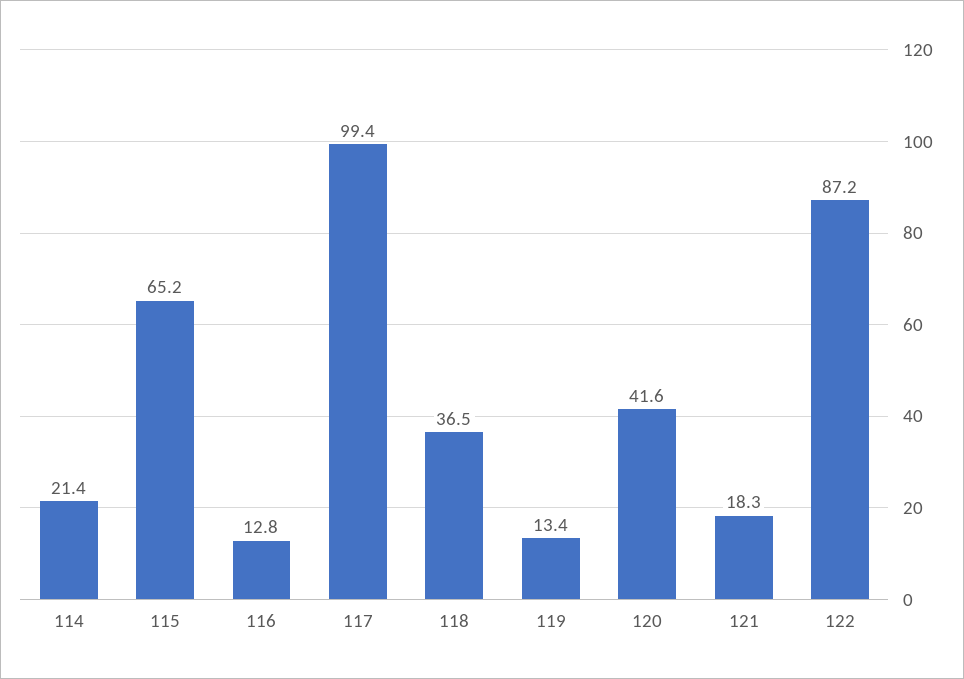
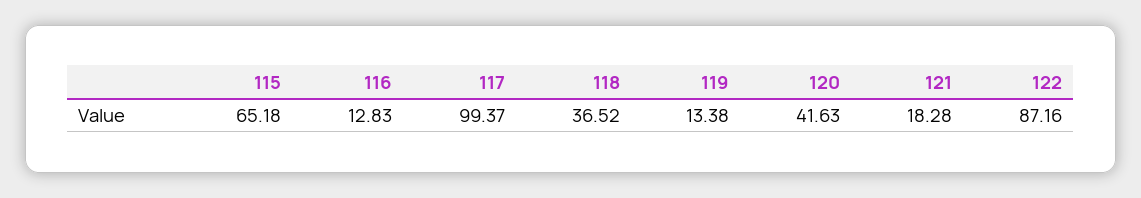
114: 21.4 -> none

